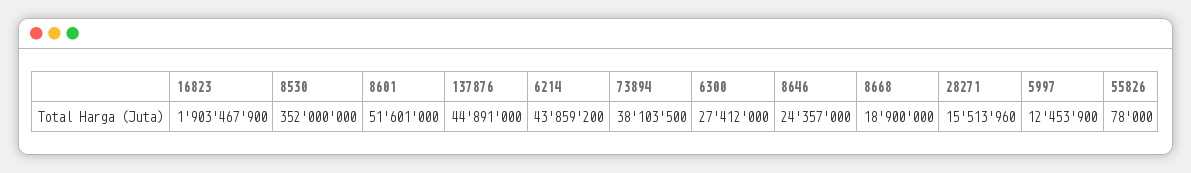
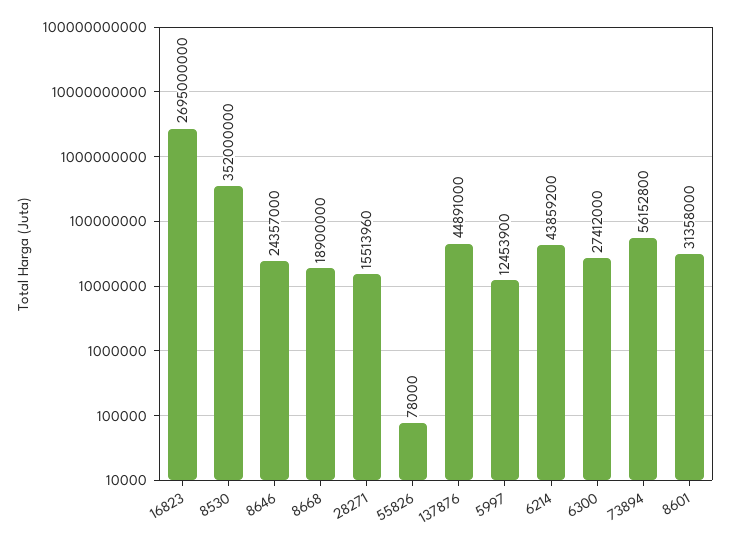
16823: 1903467900 -> 2695000000
8601: 51601000 -> 31358000
73894: 38103500 -> 56152800

